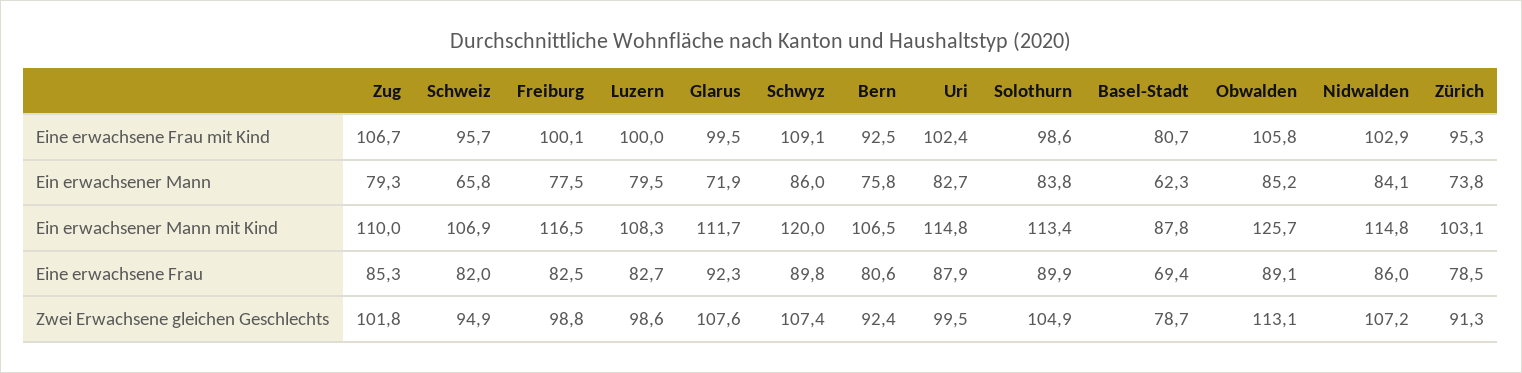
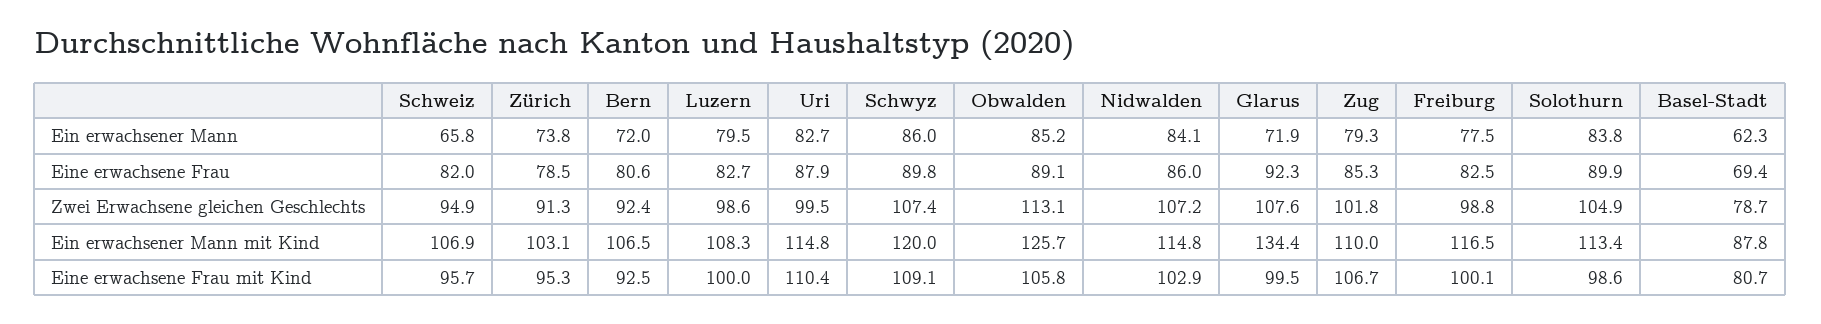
Uri, Eine erwachsene Frau mit Kind: 102.4 -> 110.4
Bern, Ein erwachsener Mann: 75.8 -> 72
Glarus, Ein erwachsener Mann mit Kind: 111.7 -> 134.4

